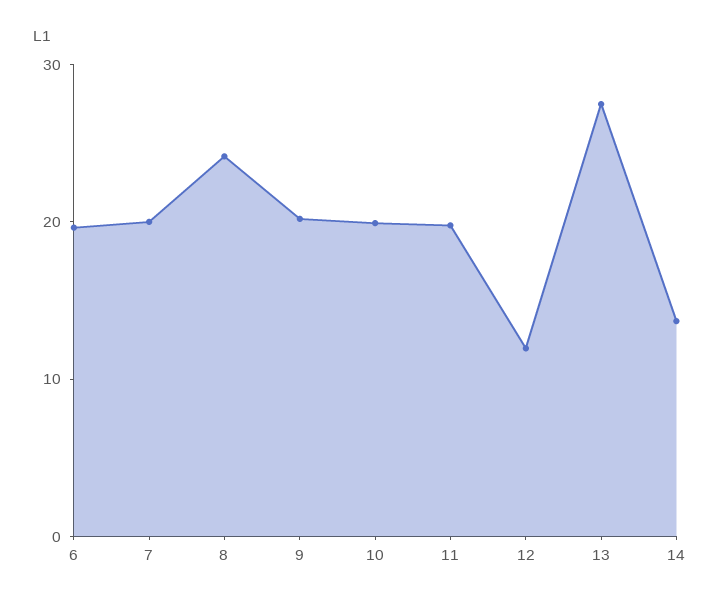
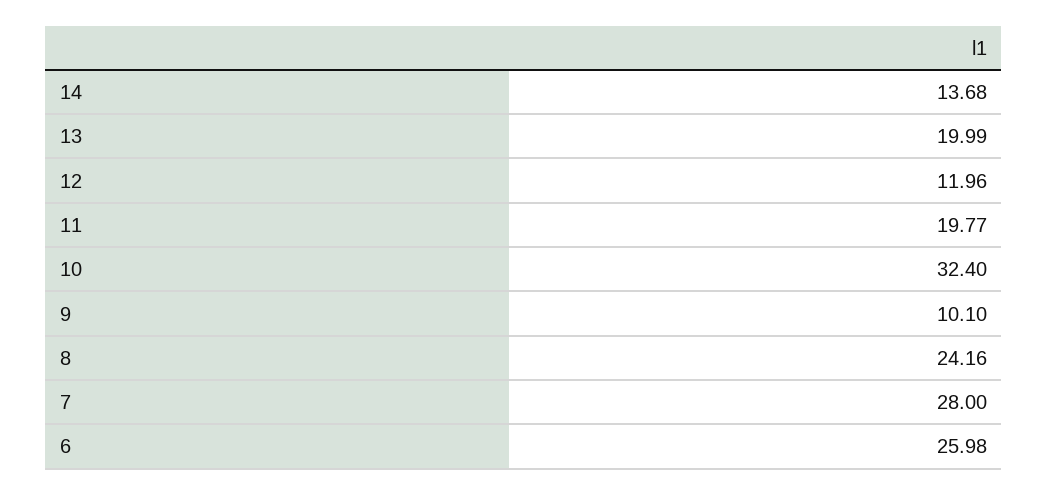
6: 20 -> 25.98
7: 20 -> 28
9: 20 -> 10.1
10: 20 -> 32.4
13: 28 -> 19.99

